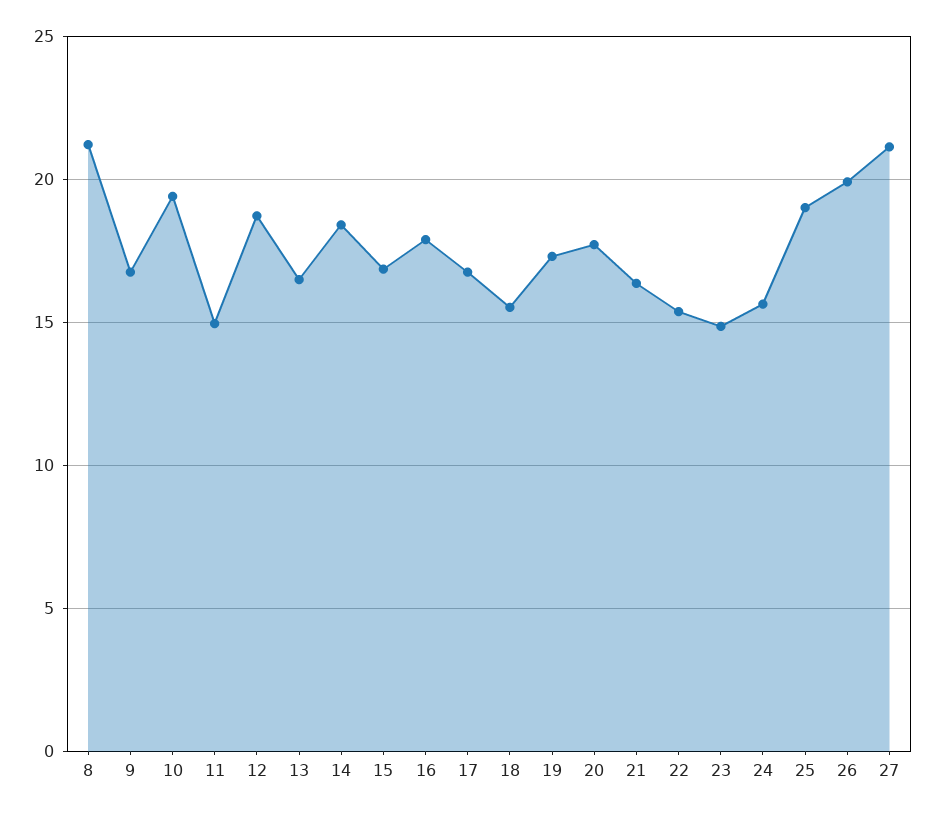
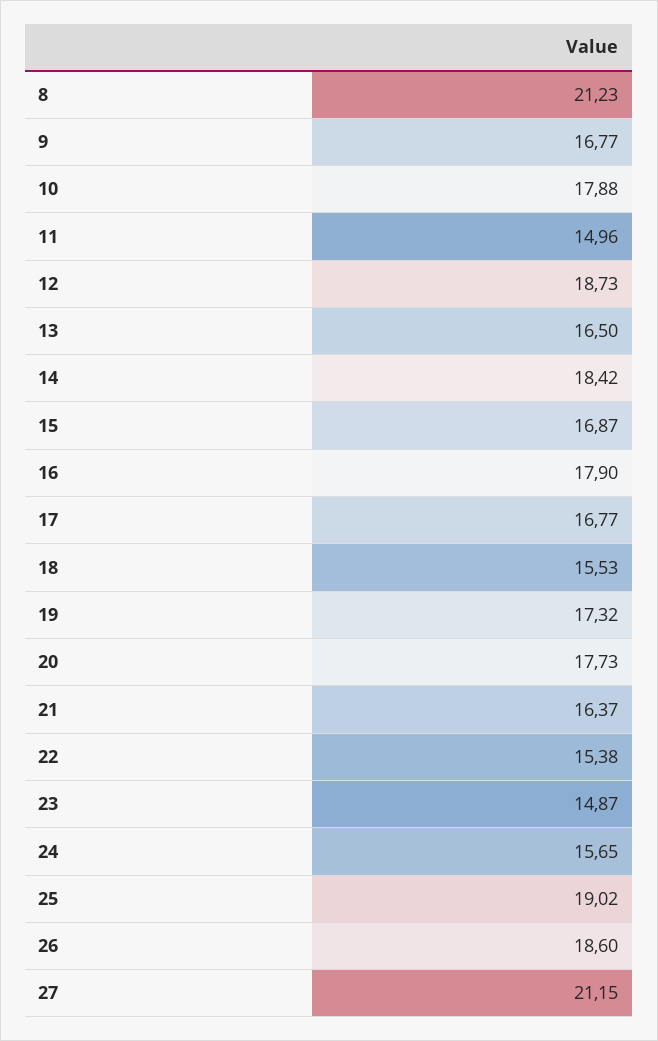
10: 19.5 -> 17.88
26: 20 -> 18.6

